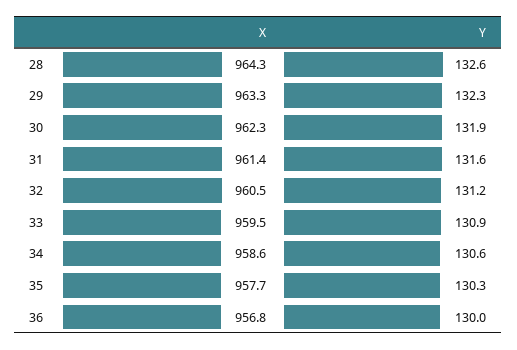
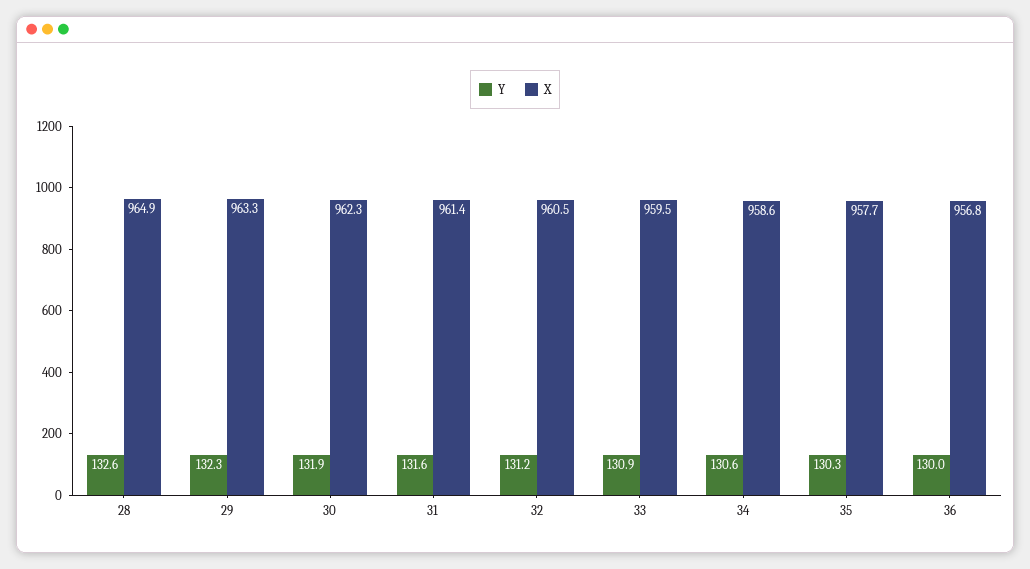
X, 28: 964.3 -> 964.9

